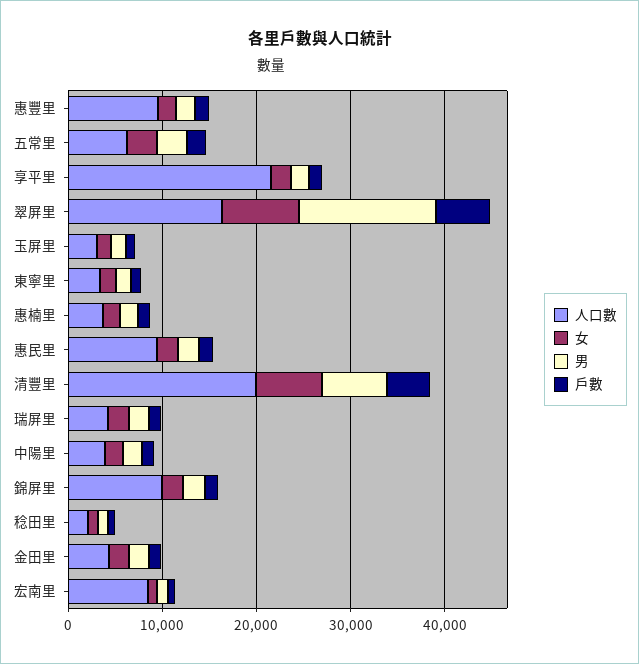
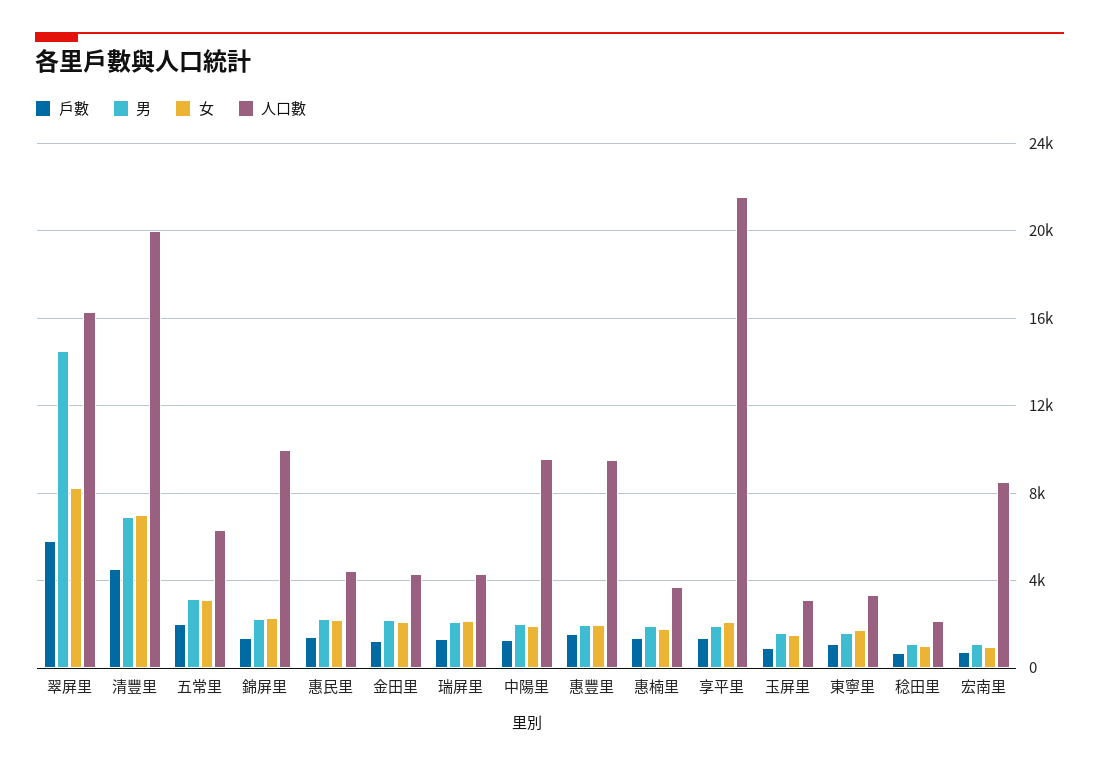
人口數, 惠民里: 10000 -> 4500
人口數, 中陽里: 4000 -> 9500

